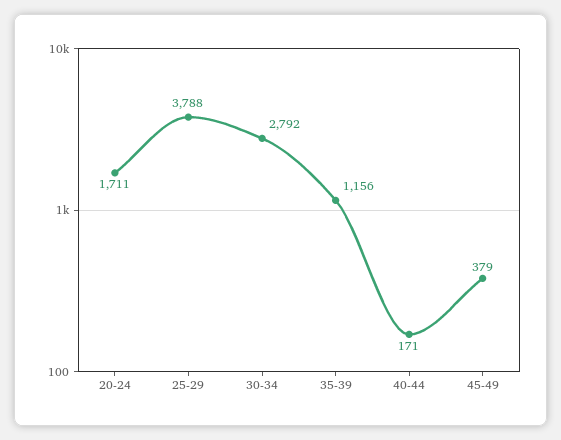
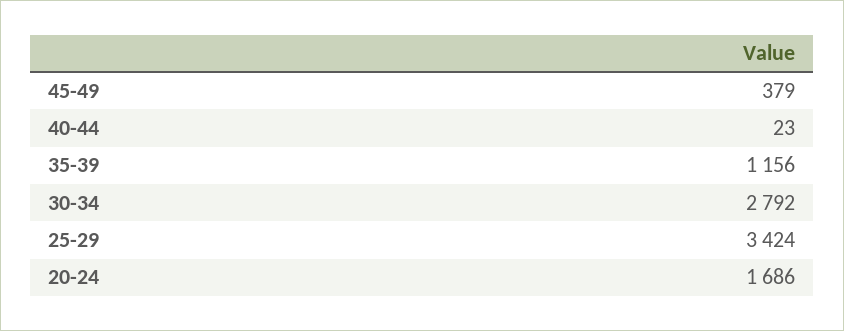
20-24: 1711 -> 1686
25-29: 3788 -> 3424
40-44: 171 -> 23

